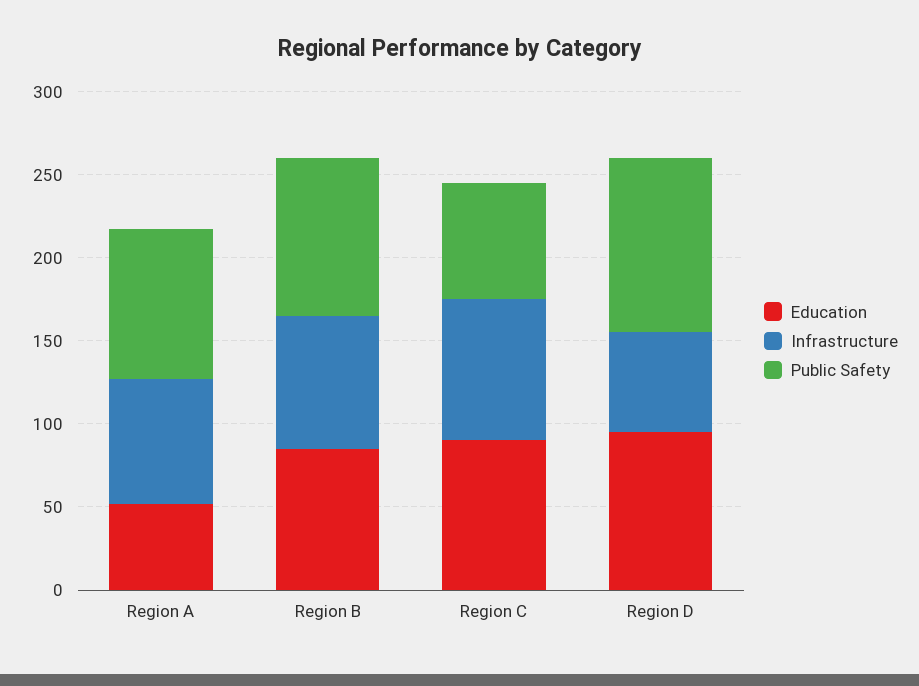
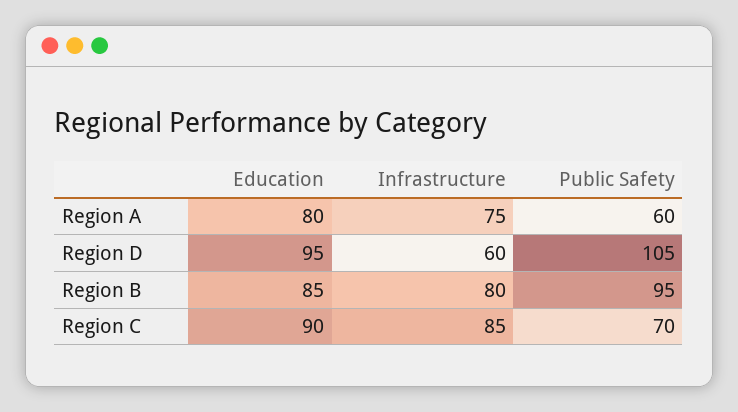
Education, Region A: 50 -> 80
Public Safety, Region A: 90 -> 60

